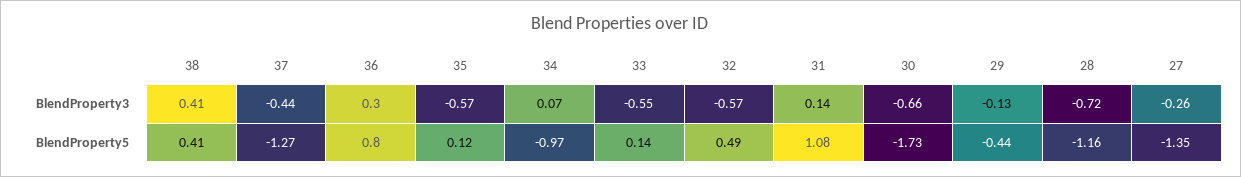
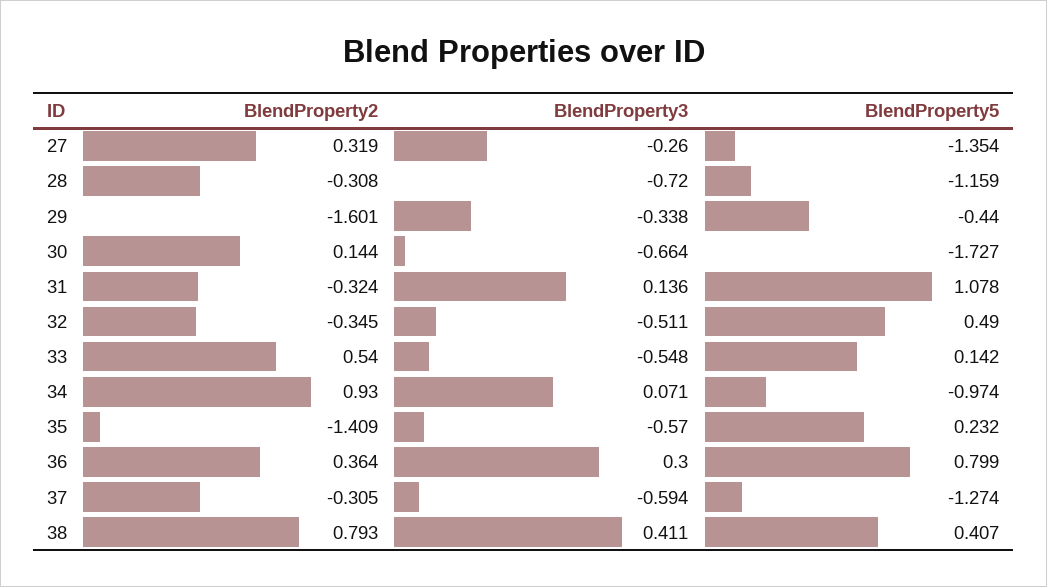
37, BlendProperty3: -0.44 -> -0.594
32, BlendProperty3: -0.57 -> -0.511
29, BlendProperty3: -0.13 -> -0.338
35, BlendProperty5: 0.12 -> 0.232
27, BlendProperty2: none -> 0.319
28, BlendProperty2: none -> -0.308
29, BlendProperty2: none -> -1.601
30, BlendProperty2: none -> 0.144
31, BlendProperty2: none -> -0.324
32, BlendProperty2: none -> -0.345
33, BlendProperty2: none -> 0.54
34, BlendProperty2: none -> 0.93
35, BlendProperty2: none -> -1.409
36, BlendProperty2: none -> 0.364
37, BlendProperty2: none -> -0.305
38, BlendProperty2: none -> 0.793

